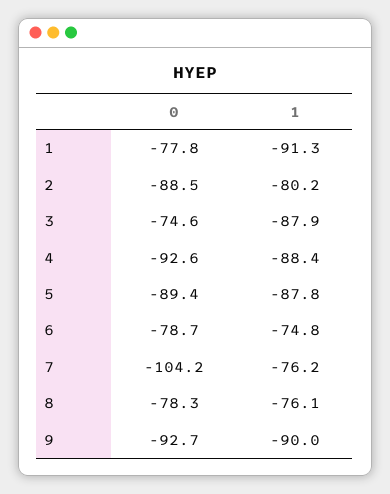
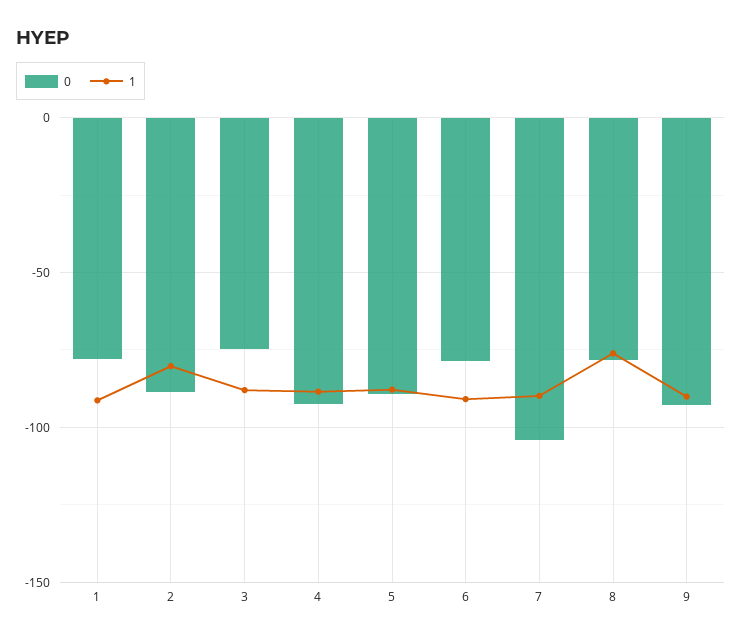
1, 6: -74.8 -> -90
1, 7: -76.2 -> -90

